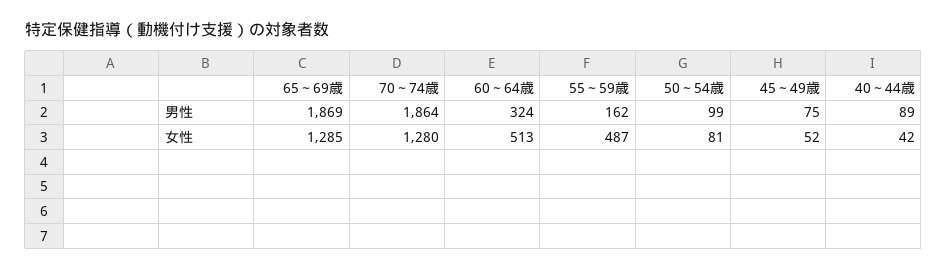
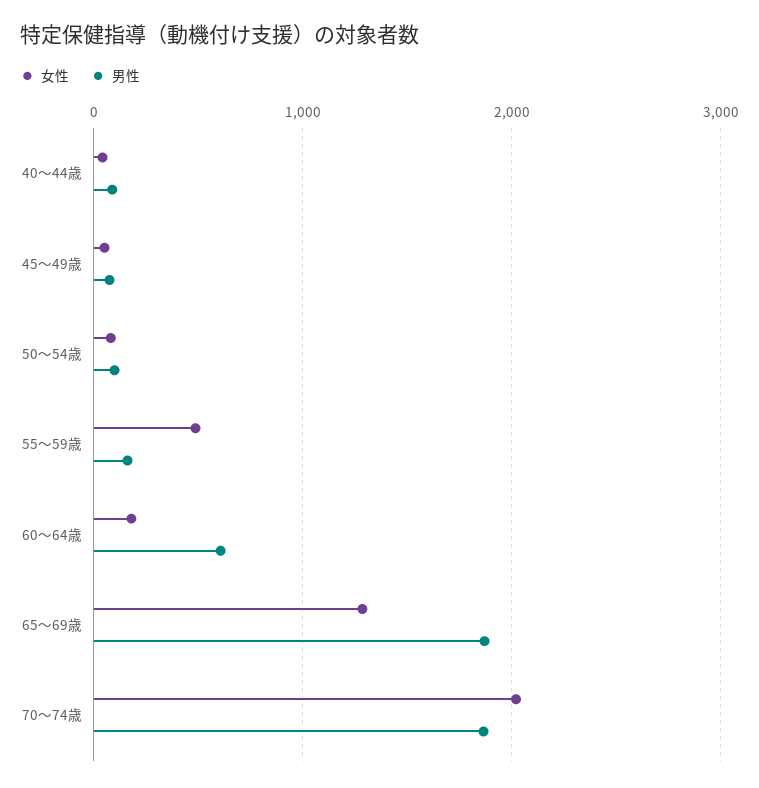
男性, 60～64歳: 324 -> 600
女性, 70～74歳: 1280 -> 2000
女性, 60～64歳: 513 -> 200

